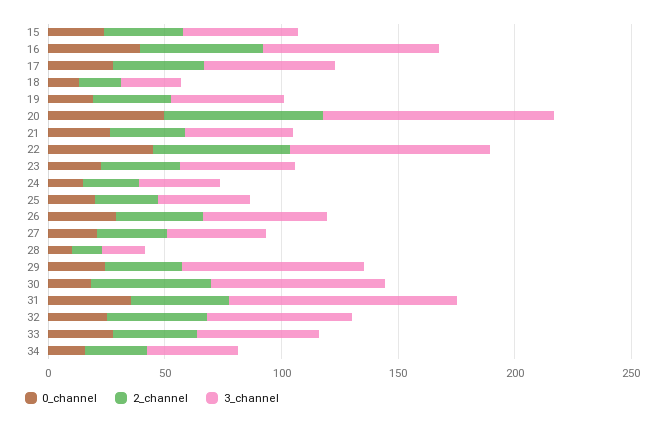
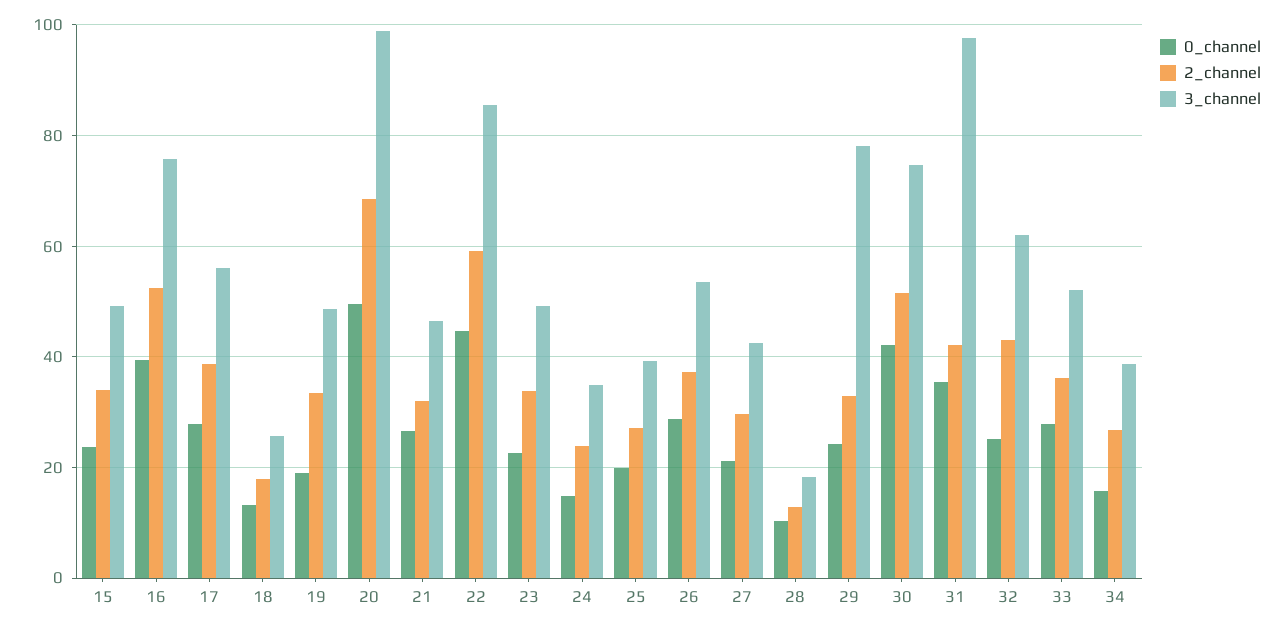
0_channel, 30: 20 -> 42

